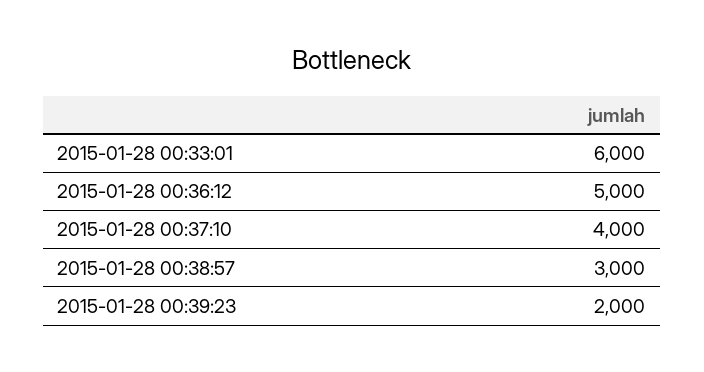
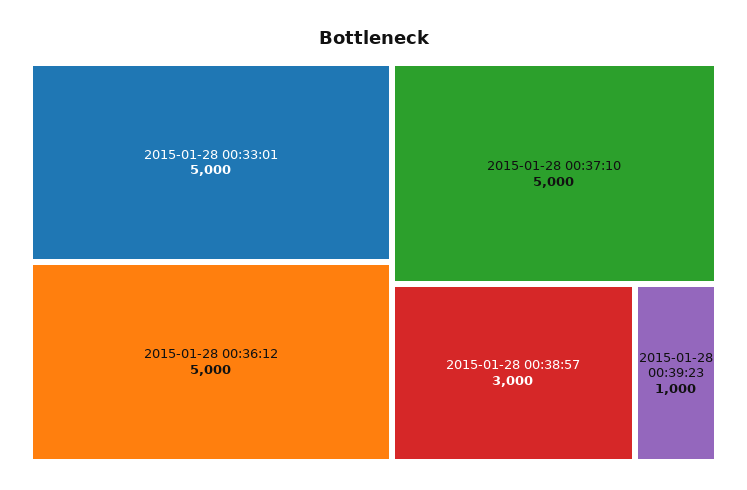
2015-01-28 00:33:01: 6000 -> 5000
2015-01-28 00:37:10: 4000 -> 5000
2015-01-28 00:39:23: 2000 -> 1000

